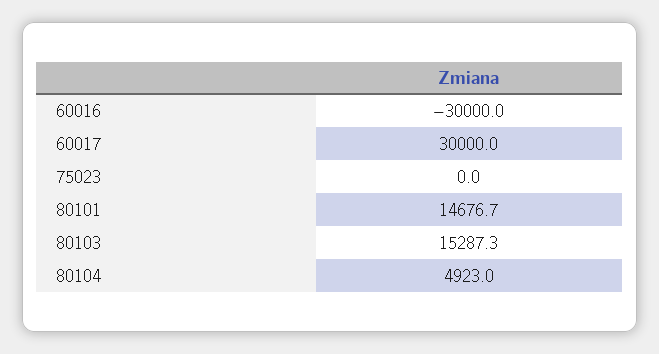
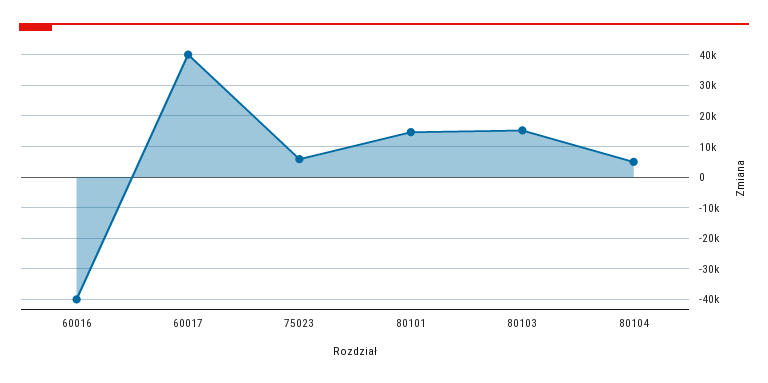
60016: -30000 -> -40000
60017: 30000 -> 40000
75023: 0 -> 6000

